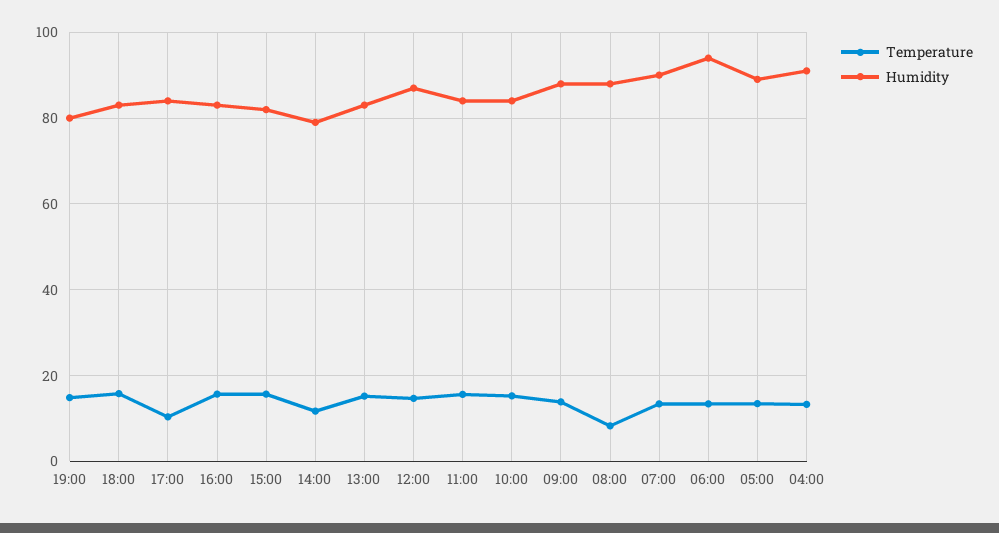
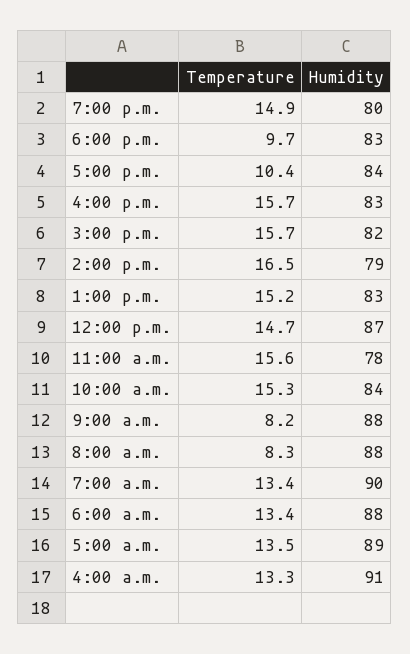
Temperature, 18:00: 16 -> 9.7
Temperature, 14:00: 12 -> 16.5
Humidity, 11:00: 84 -> 78
Temperature, 09:00: 14 -> 8.2
Humidity, 06:00: 94 -> 88

